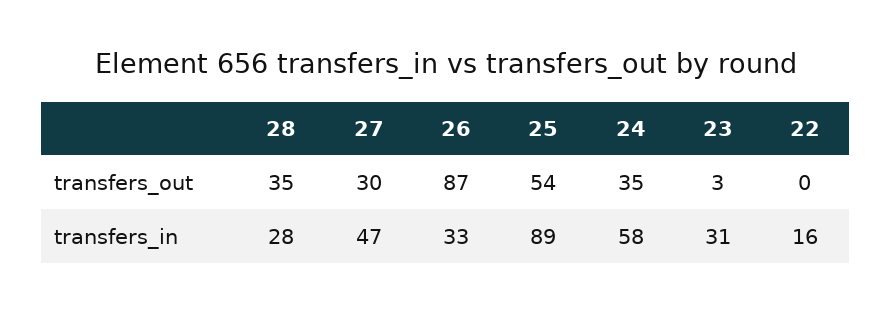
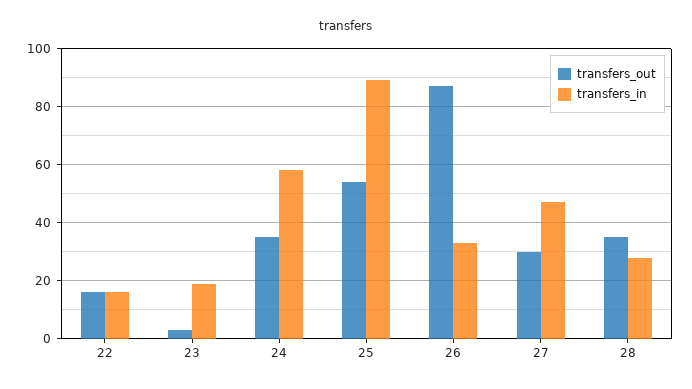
transfers_out, 22: 0 -> 15
transfers_in, 23: 31 -> 20

